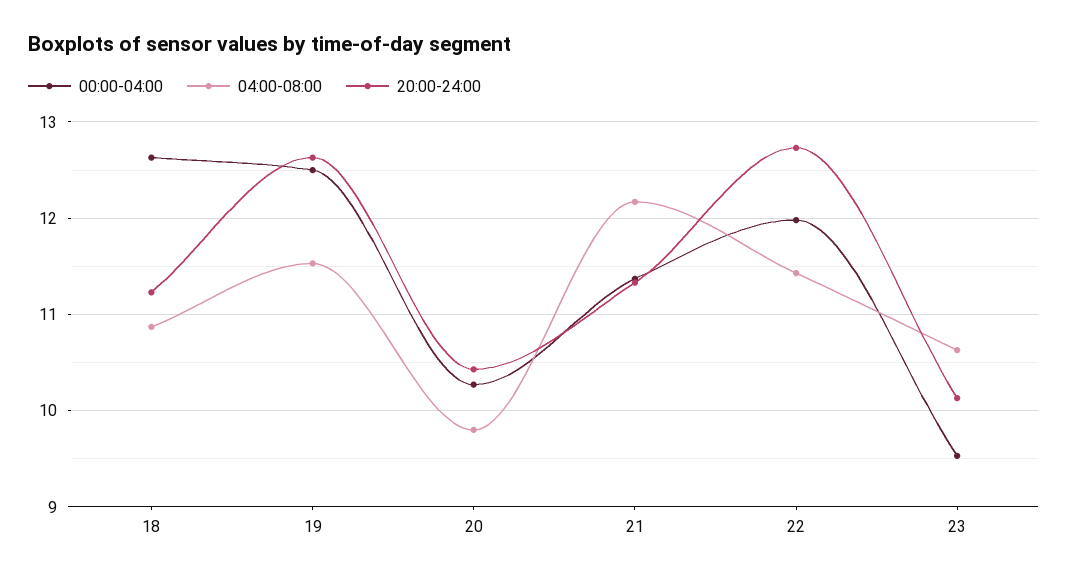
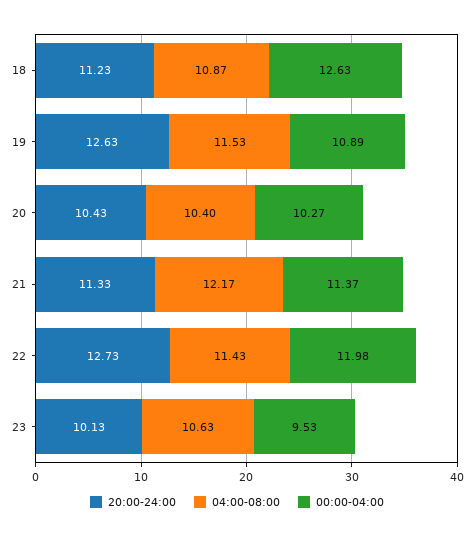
00:00-04:00, 19: 12.5 -> 10.89
04:00-08:00, 20: 9.8 -> 10.4

